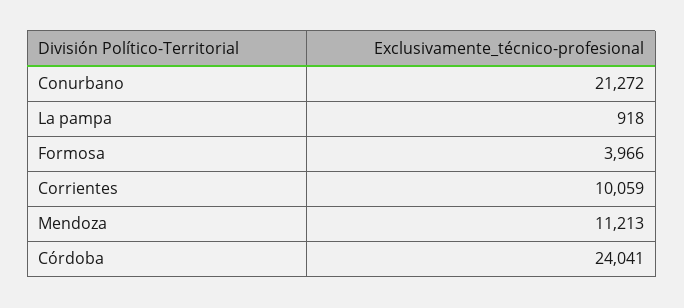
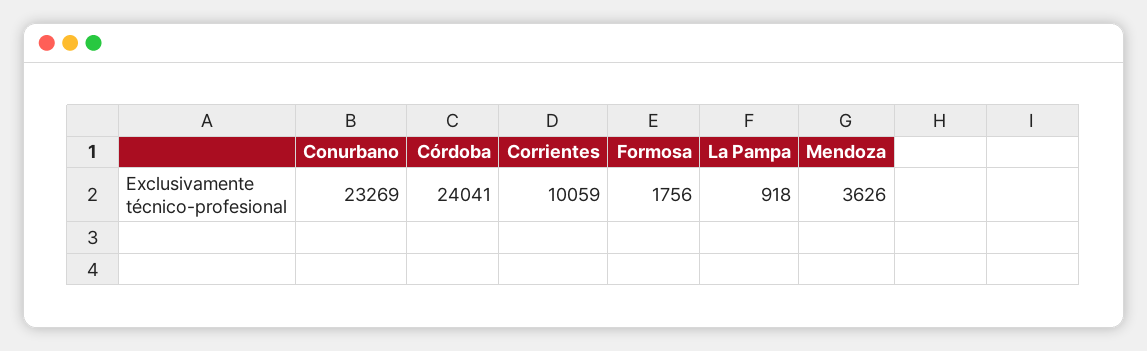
Conurbano: 21272 -> 23269
Formosa: 3966 -> 1756
Mendoza: 11213 -> 3626

